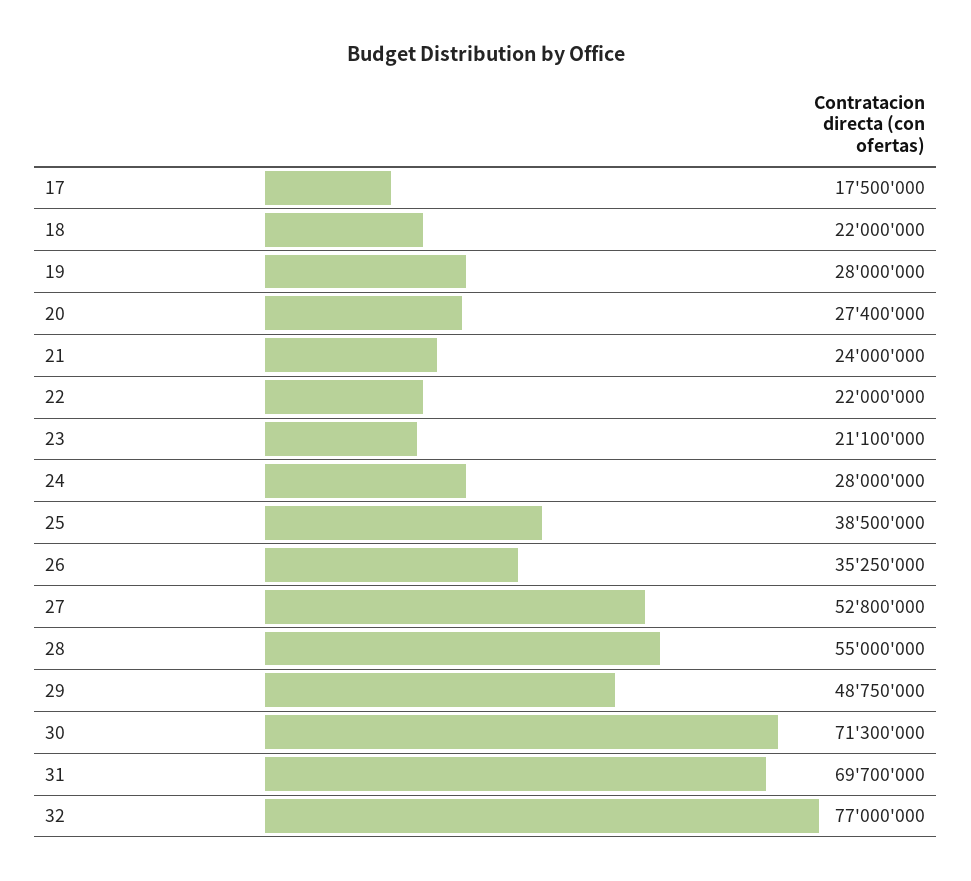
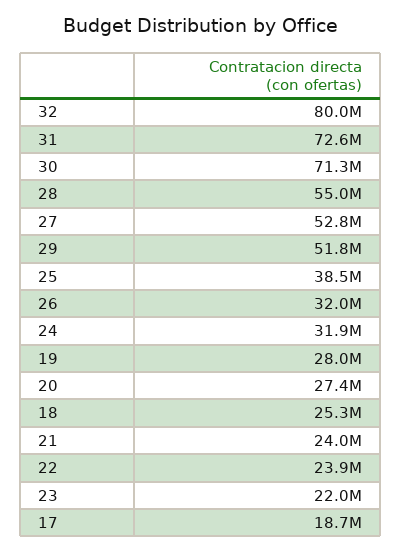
17: 17500000 -> 18700000
18: 22000000 -> 25300000
22: 22000000 -> 23900000
23: 21100000 -> 22000000
24: 28000000 -> 31900000
26: 35250000 -> 32000000
29: 48750000 -> 51800000
31: 69700000 -> 72600000
32: 77000000 -> 80000000

